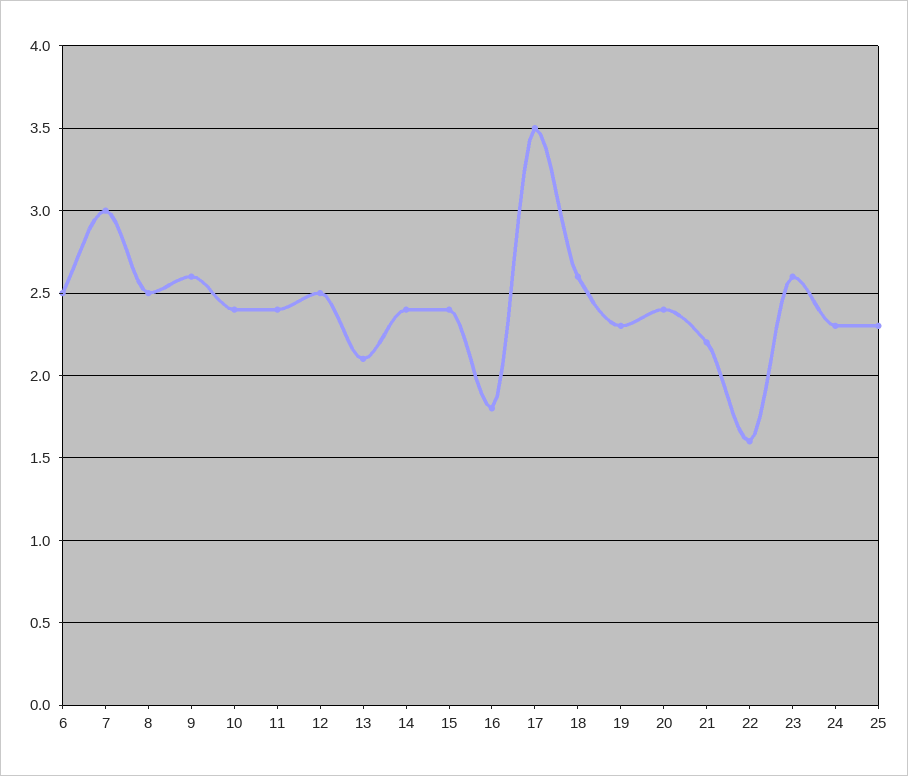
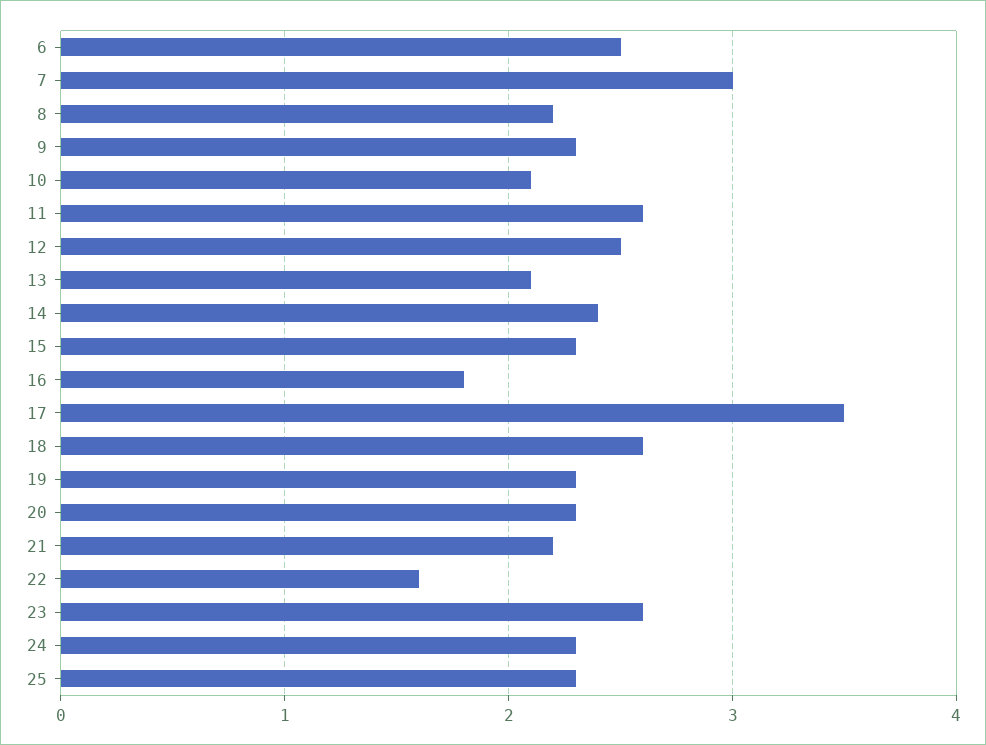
8: 2.5 -> 2.2
9: 2.6 -> 2.3
10: 2.4 -> 2.1
11: 2.4 -> 2.6
15: 2.4 -> 2.3
20: 2.4 -> 2.3

